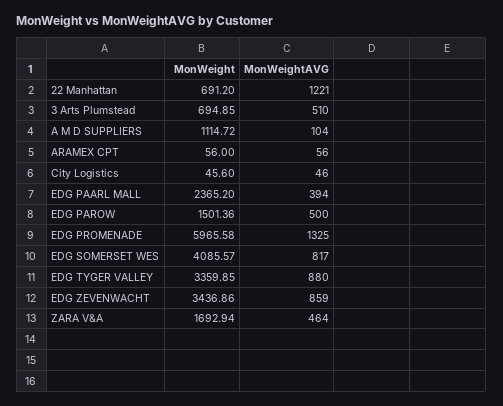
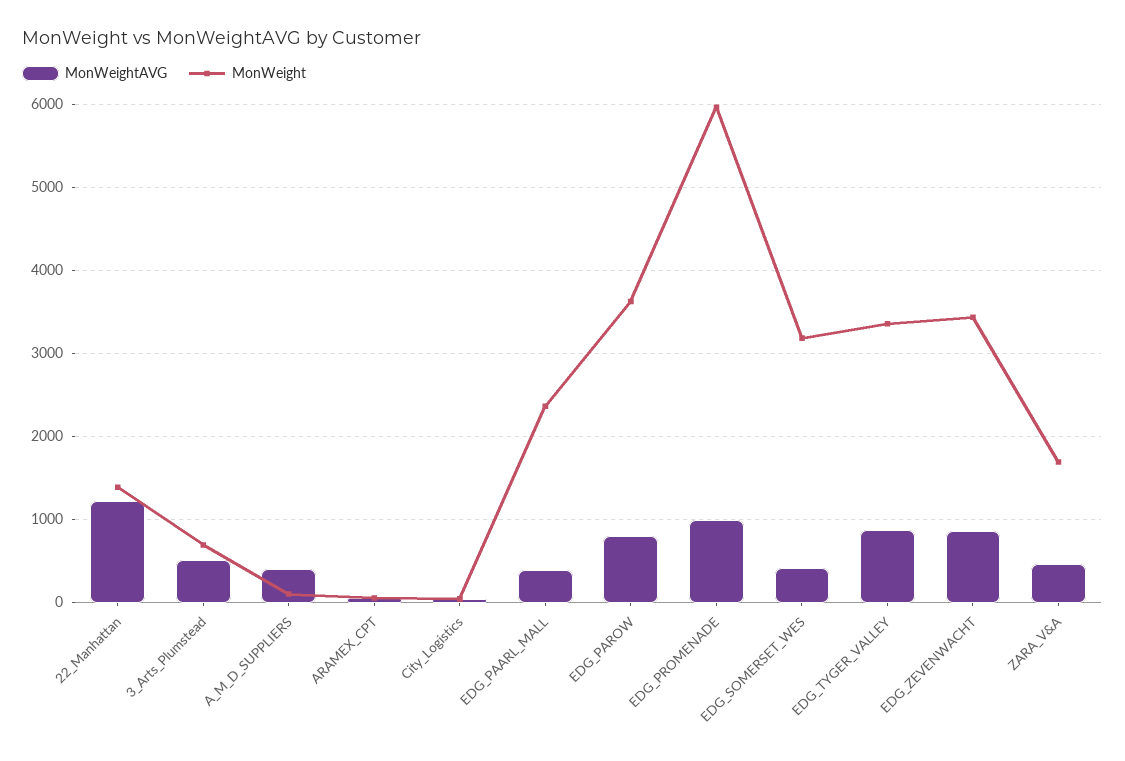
MonWeight, 22 Manhattan: 691.2 -> 1400
MonWeight, A M D SUPPLIERS: 1114.72 -> 100
MonWeightAVG, A M D SUPPLIERS: 104 -> 400
MonWeight, EDG PAROW: 1501.36 -> 3600
MonWeightAVG, EDG PAROW: 500 -> 800
MonWeightAVG, EDG PROMENADE: 1325 -> 1000
MonWeight, EDG SOMERSET WES: 4085.57 -> 3200
MonWeightAVG, EDG SOMERSET WES: 817 -> 400

